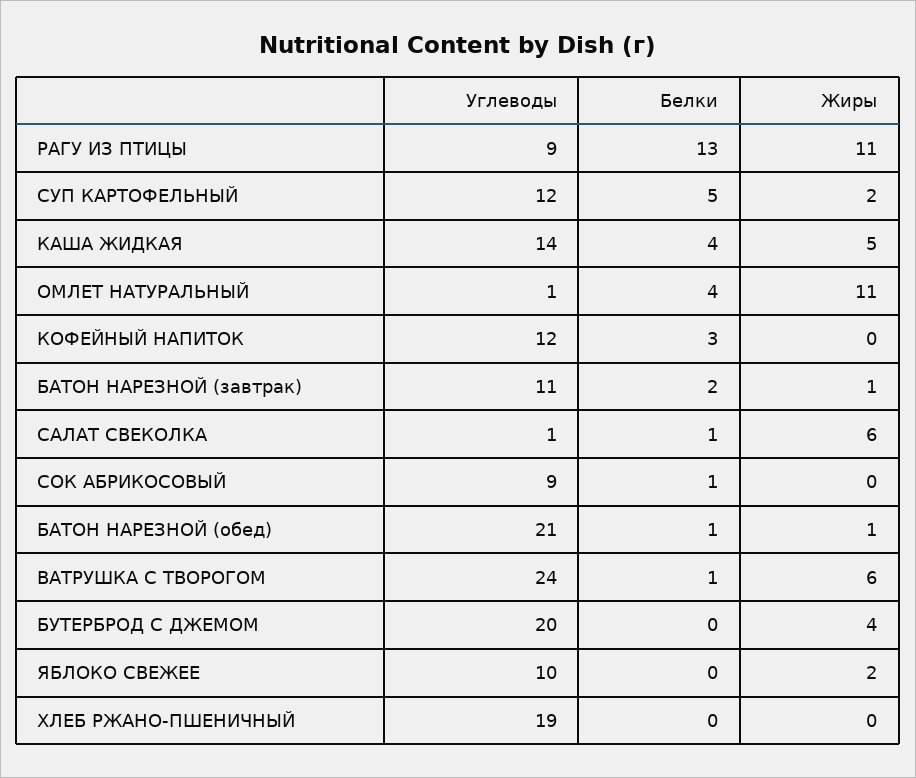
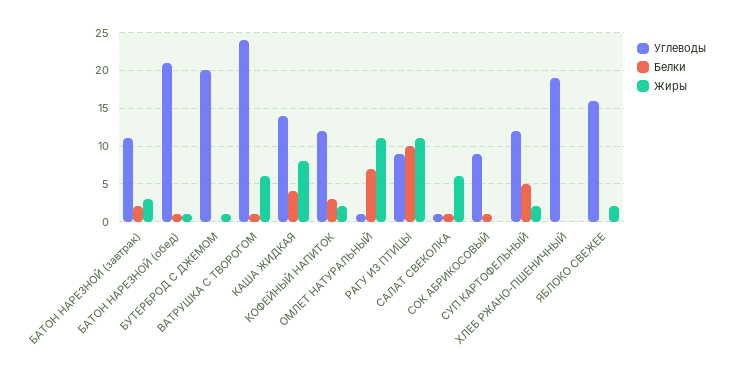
Белки, РАГУ ИЗ ПТИЦЫ: 13 -> 10
Жиры, КАША ЖИДКАЯ: 5 -> 8
Белки, ОМЛЕТ НАТУРАЛЬНЫЙ: 4 -> 7
Жиры, КОФЕЙНЫЙ НАПИТОК: 0 -> 2
Жиры, БАТОН НАРЕЗНОЙ (завтрак): 1 -> 3
Жиры, БУТЕРБРОД С ДЖЕМОМ: 4 -> 1
Углеводы, ЯБЛОКО СВЕЖЕЕ: 10 -> 16

